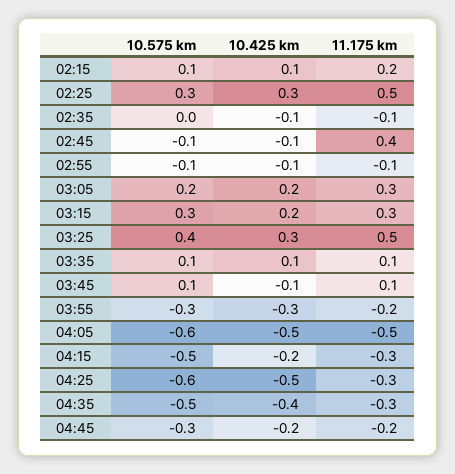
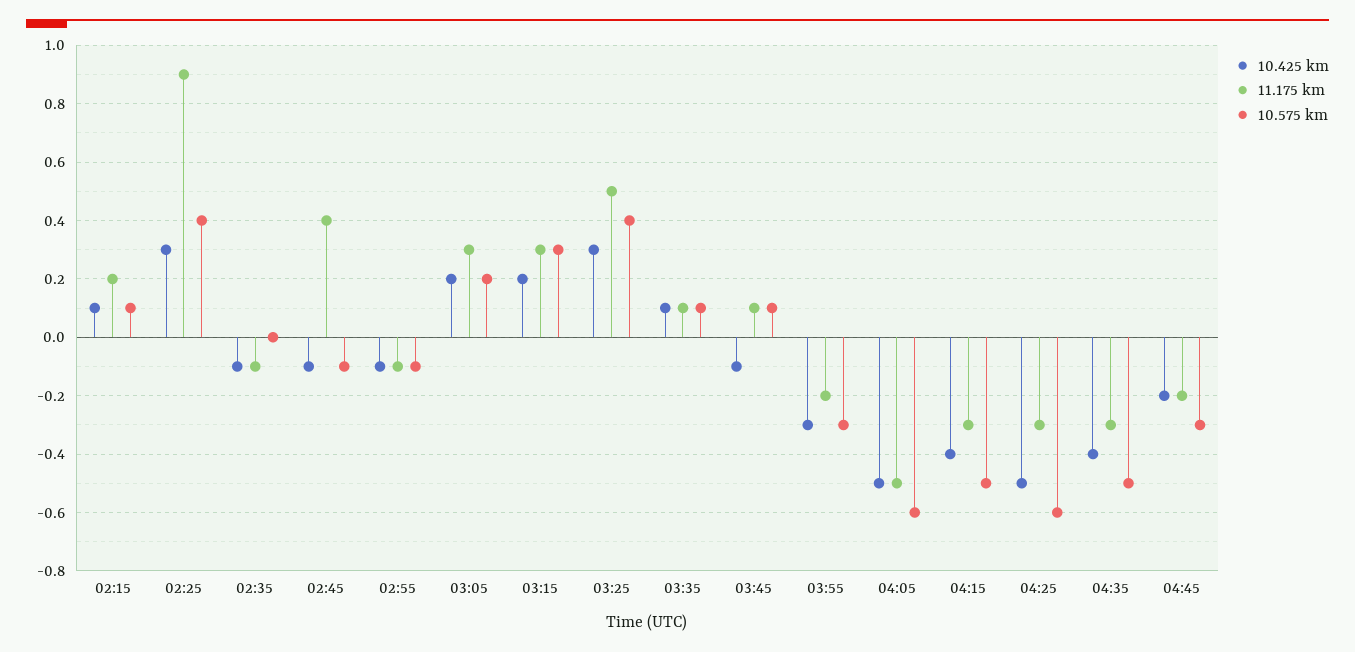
10.575 km, 02:25: 0.3 -> 0.4
11.175 km, 02:25: 0.5 -> 0.9
10.425 km, 04:15: -0.2 -> -0.4

